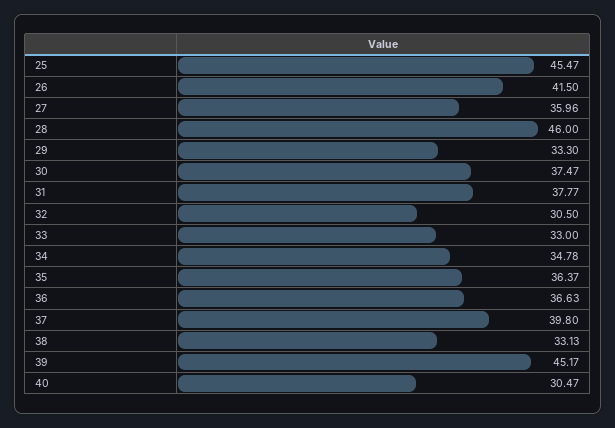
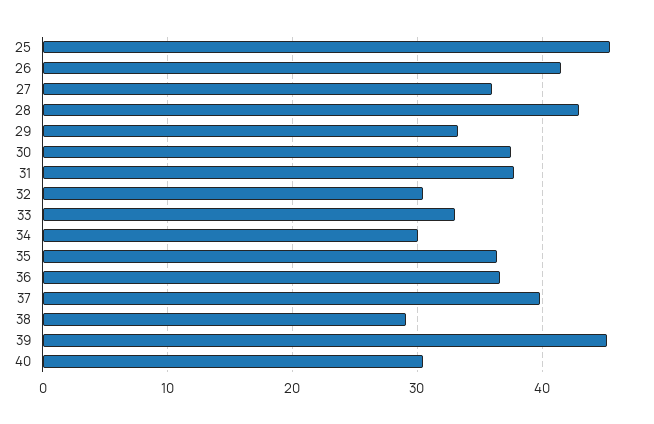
28: 46 -> 43
34: 34.78 -> 30
38: 33.13 -> 29

